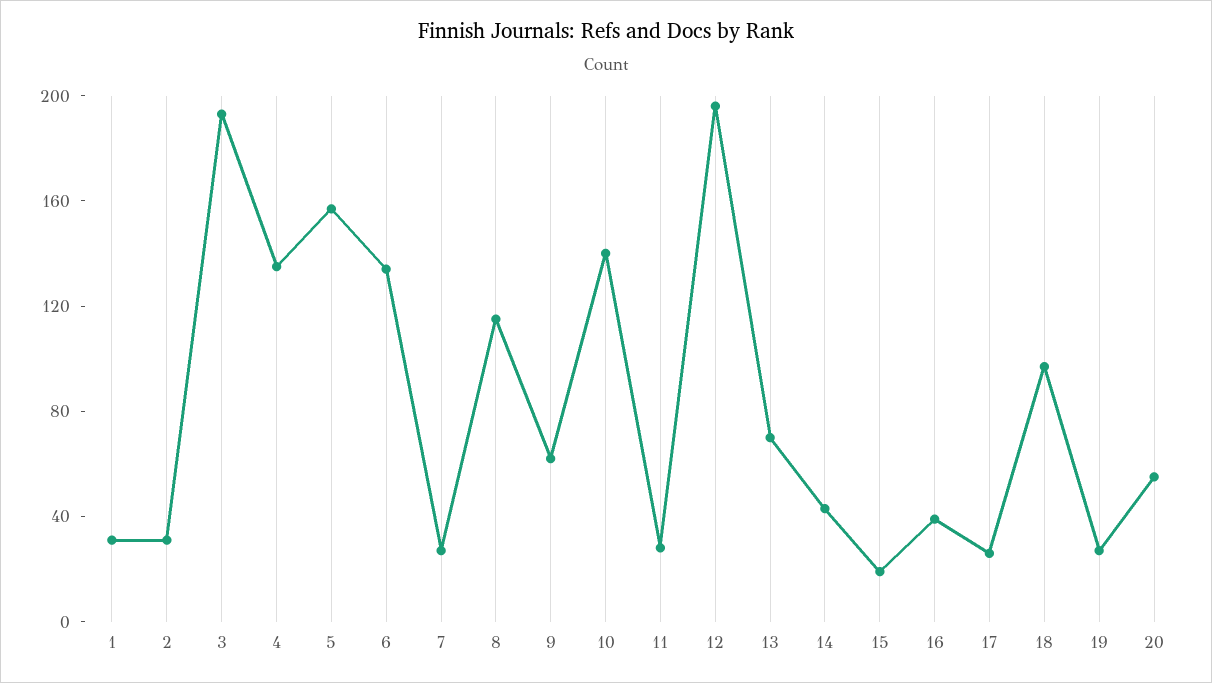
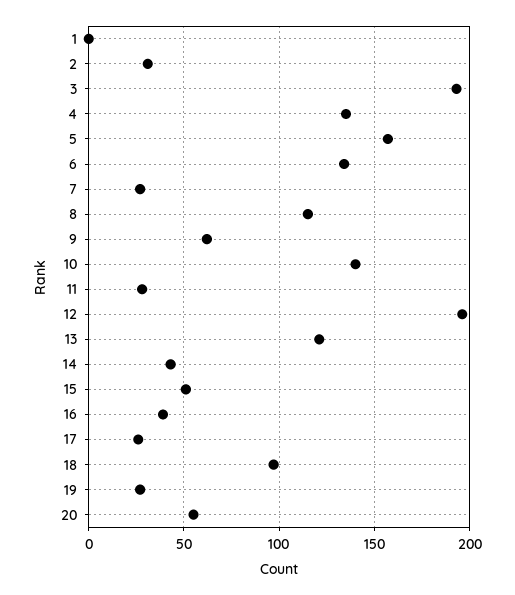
1: 30 -> 0
13: 70 -> 120
15: 20 -> 50

